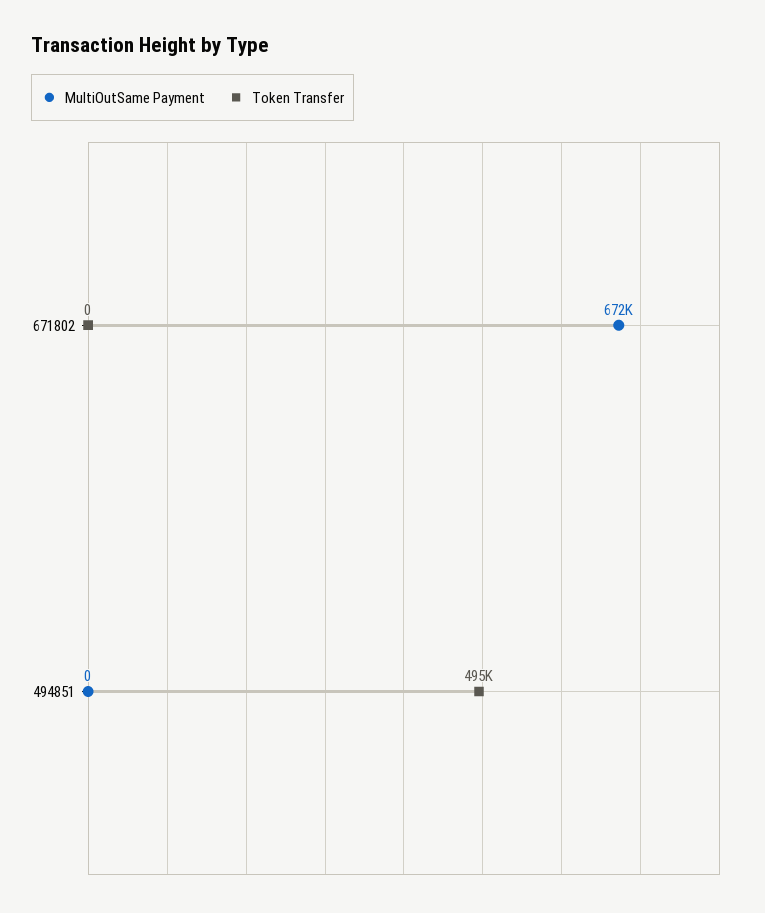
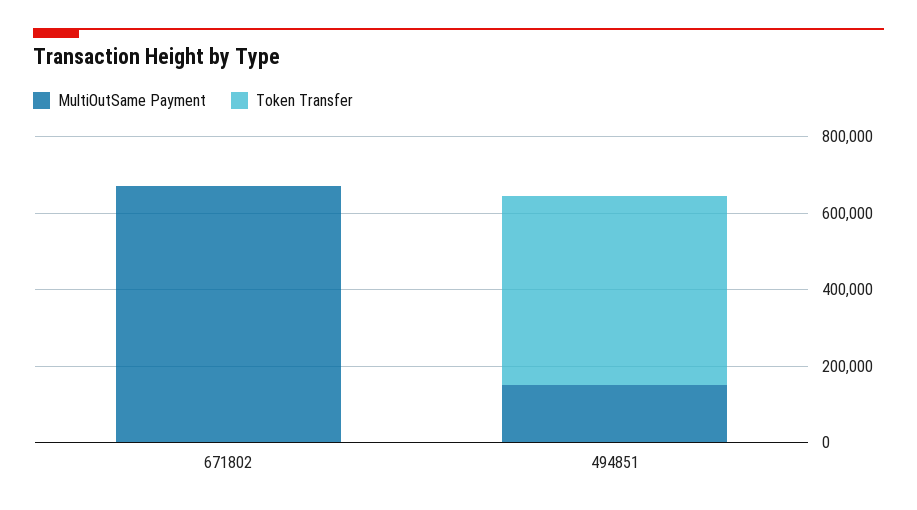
MultiOutSame Payment, 494851: 0 -> 150000

